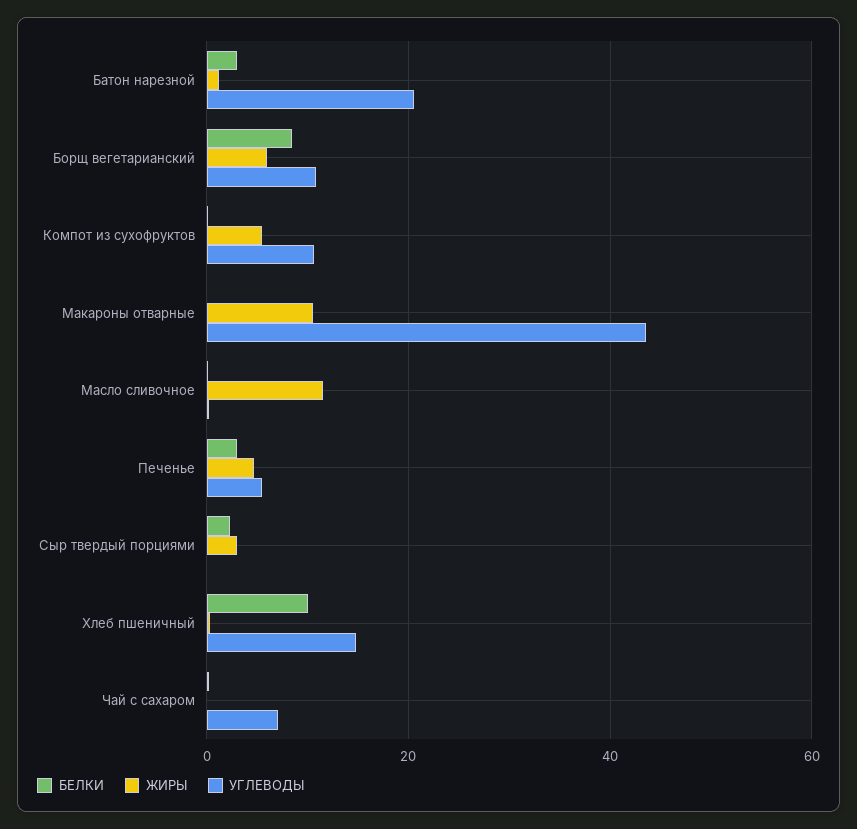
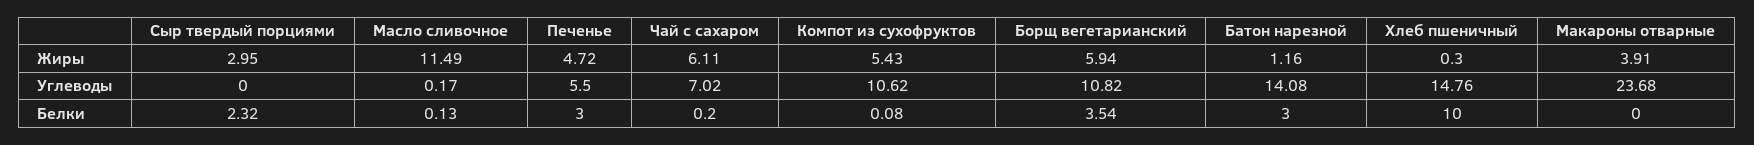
УГЛЕВОДЫ, Батон нарезной: 20 -> 14.08
БЕЛКИ, Борщ вегетарианский: 8 -> 3.54
ЖИРЫ, Макароны отварные: 10 -> 3.91
УГЛЕВОДЫ, Макароны отварные: 44 -> 23.68
ЖИРЫ, Чай с сахаром: 0 -> 6.11

